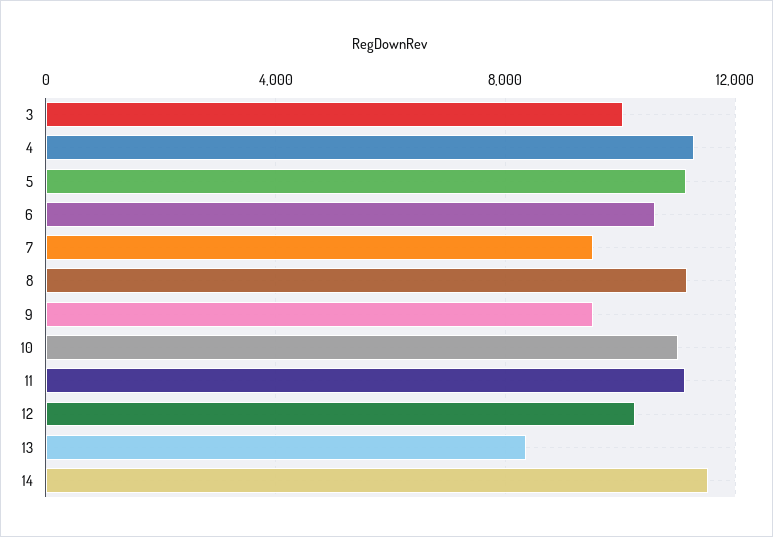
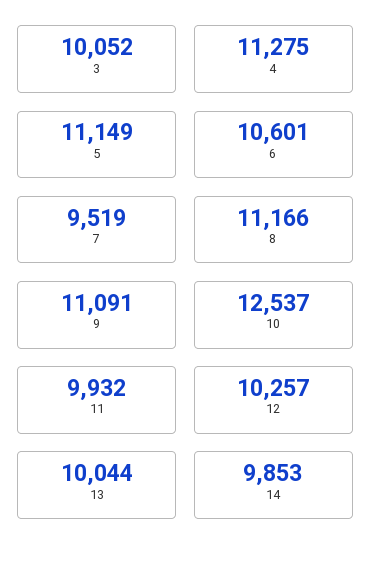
9: 9500 -> 11091
10: 11000 -> 12537
11: 11000 -> 9932
13: 8500 -> 10044
14: 11500 -> 9853

